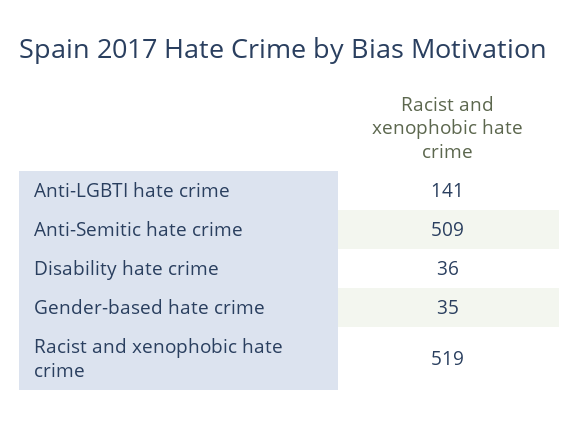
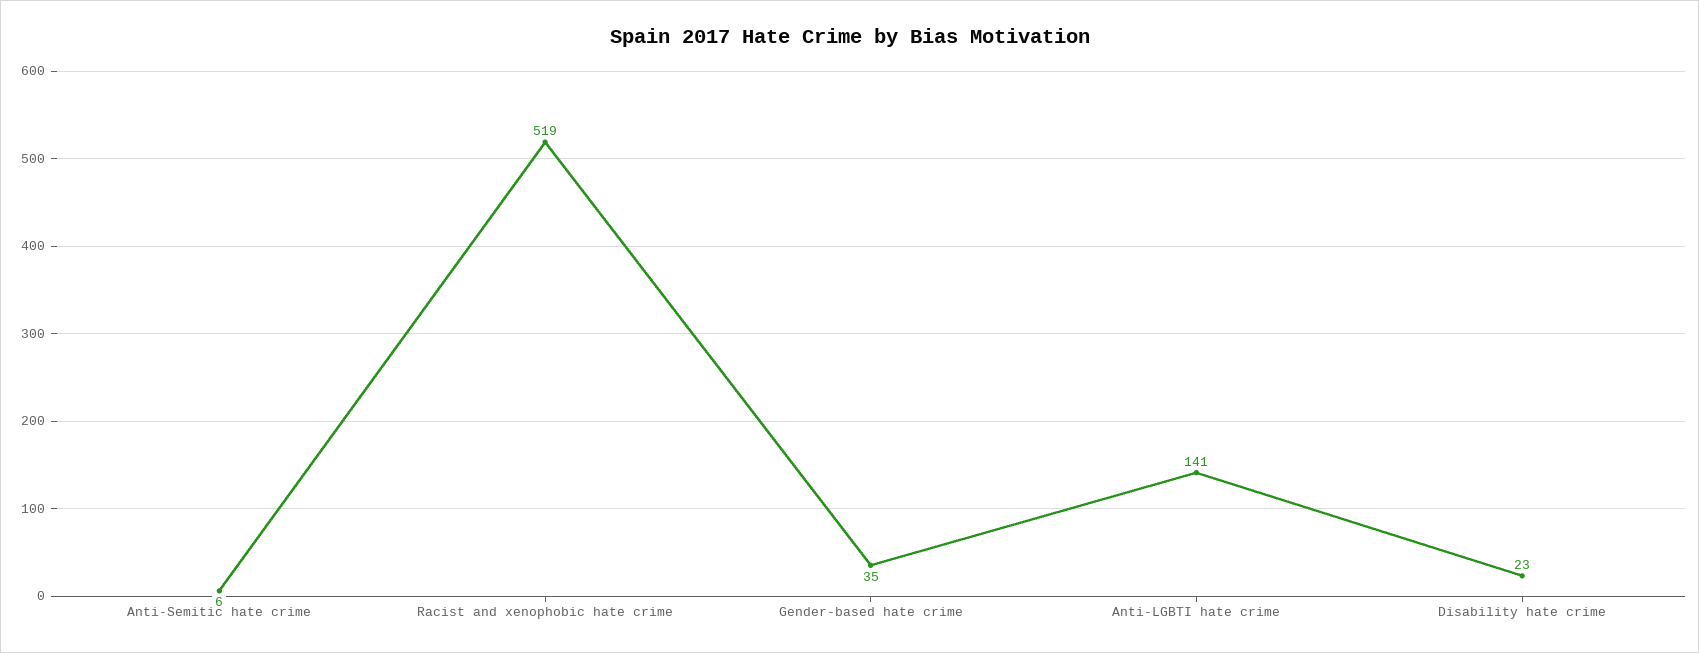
Anti-Semitic hate crime: 509 -> 6
Disability hate crime: 36 -> 23

